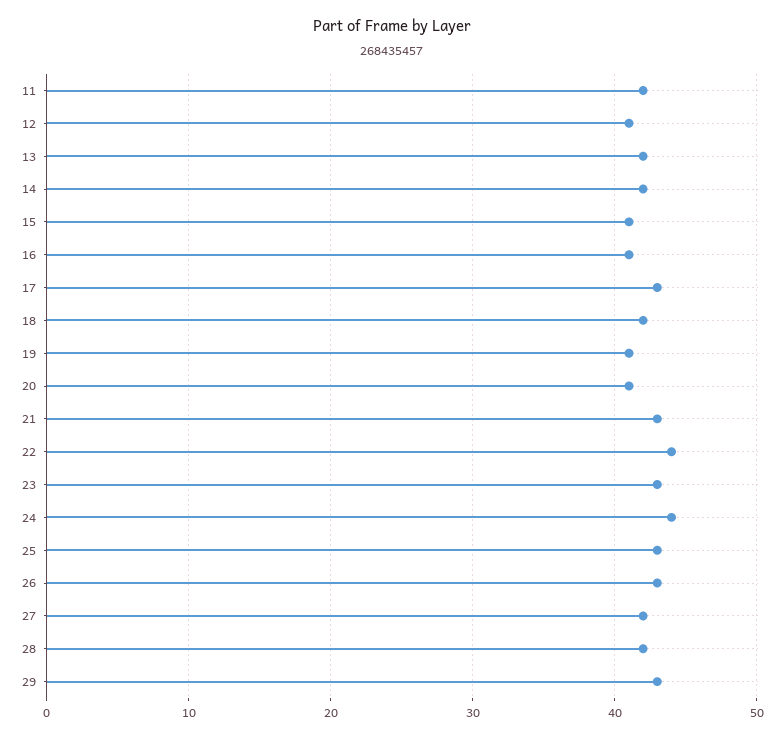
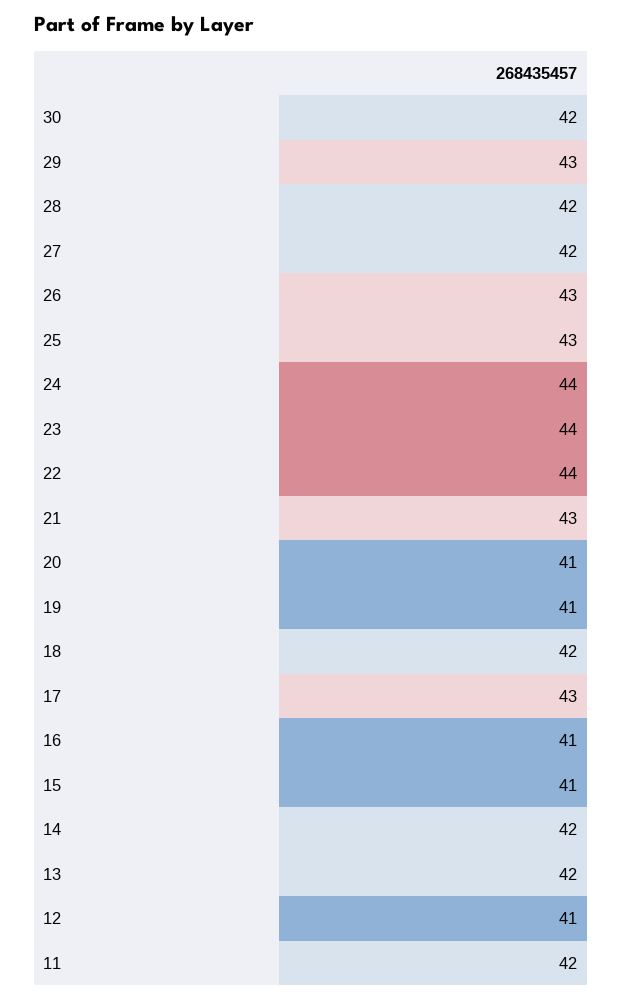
23: 43 -> 44
30: none -> 42

